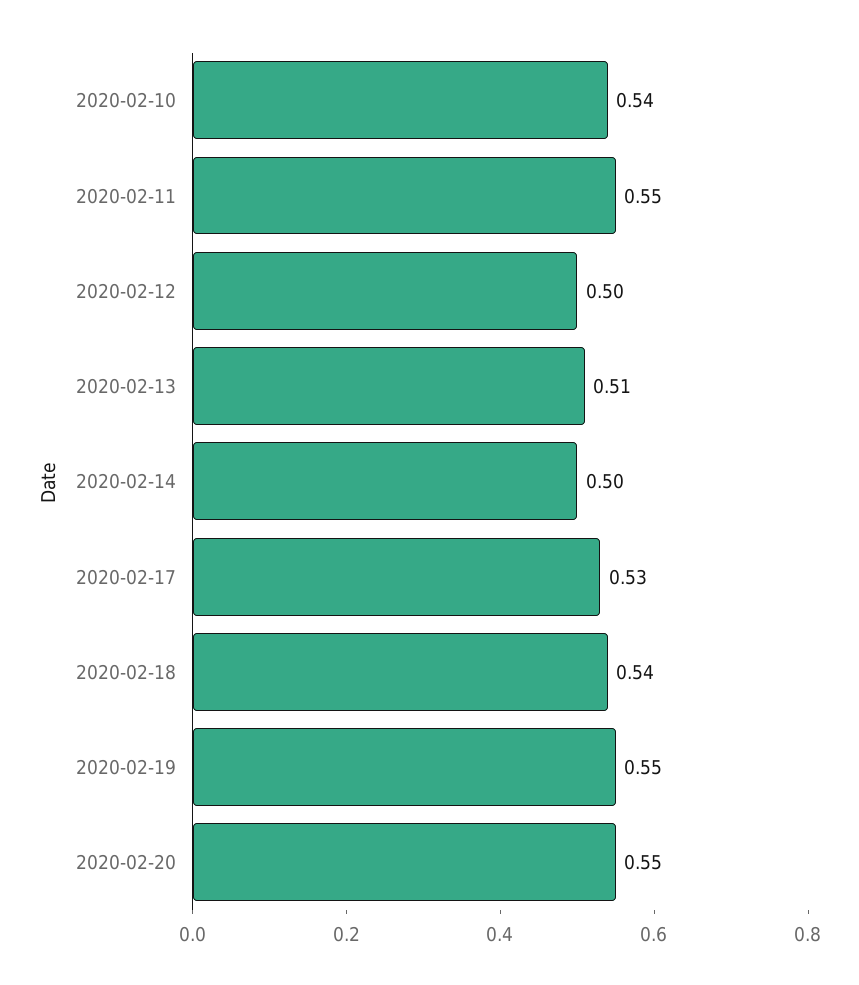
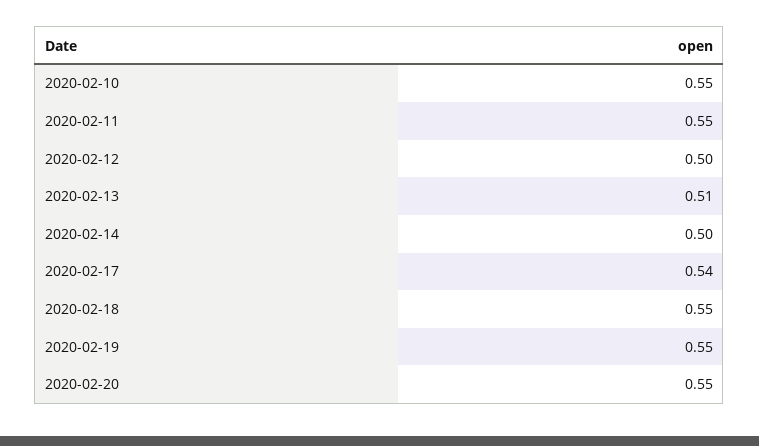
2020-02-10: 0.54 -> 0.55
2020-02-17: 0.53 -> 0.54
2020-02-18: 0.54 -> 0.55

